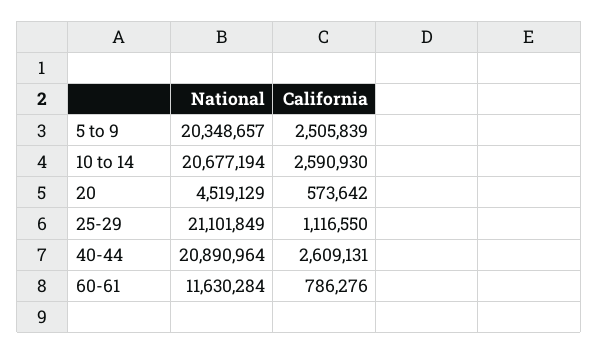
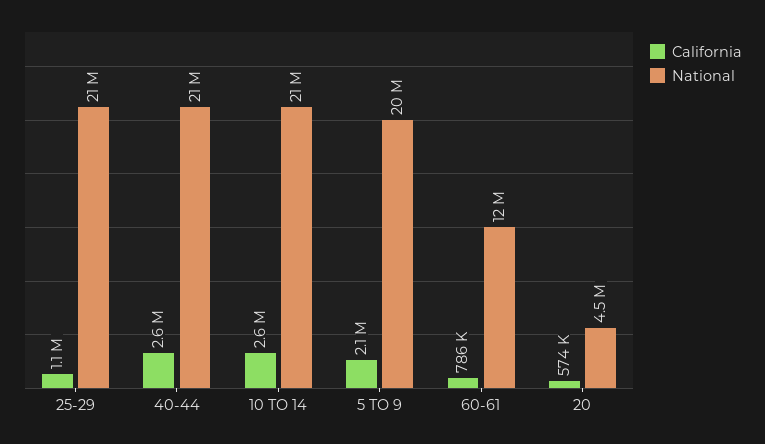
California, 5 to 9: 2505839 -> 2100000

